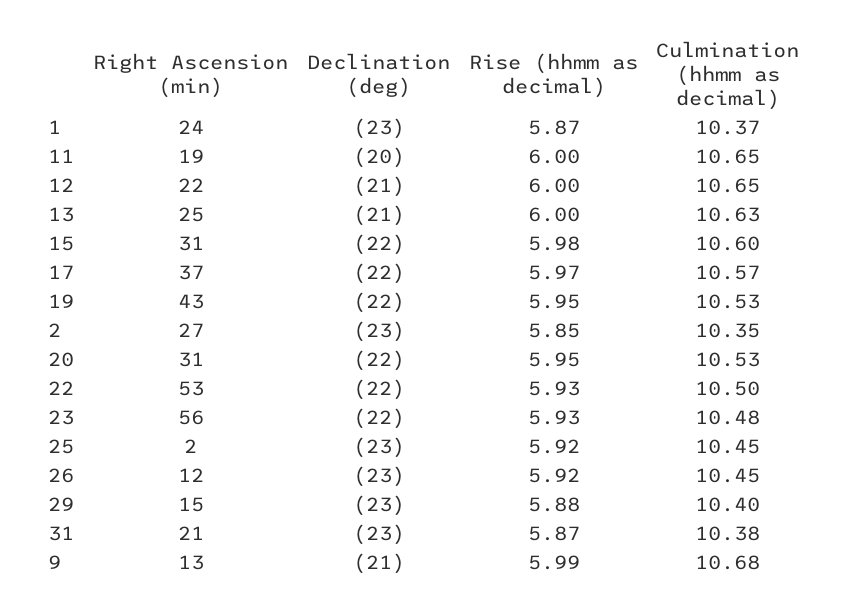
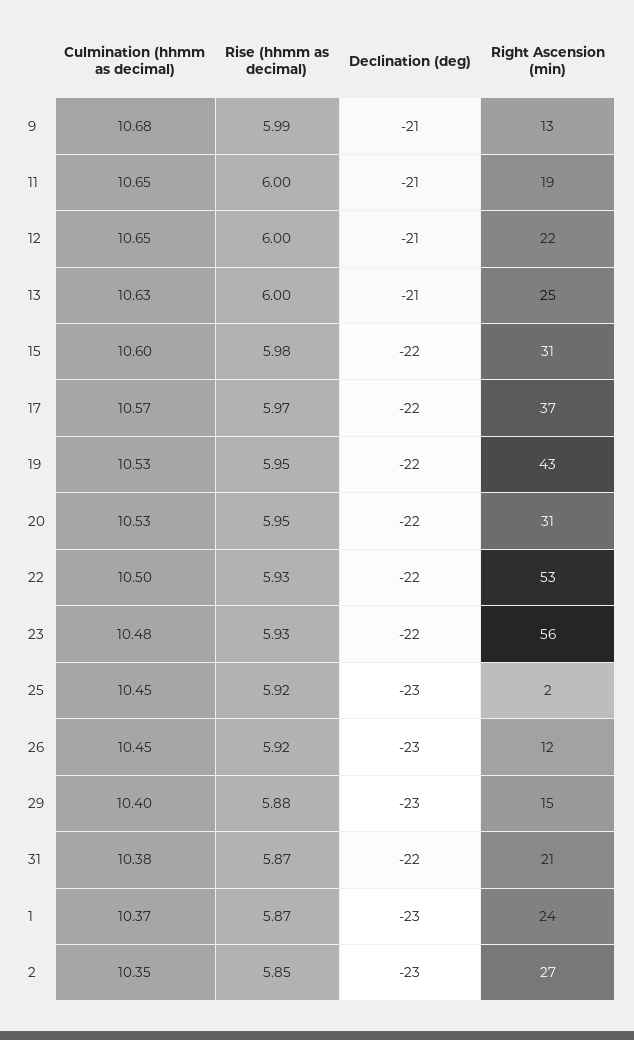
Declination (deg), 11: -20 -> -21
Declination (deg), 31: -23 -> -22

